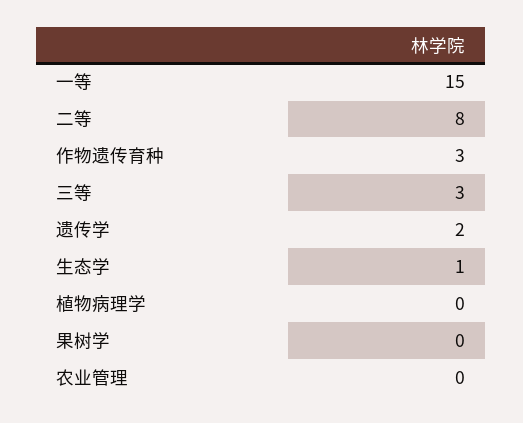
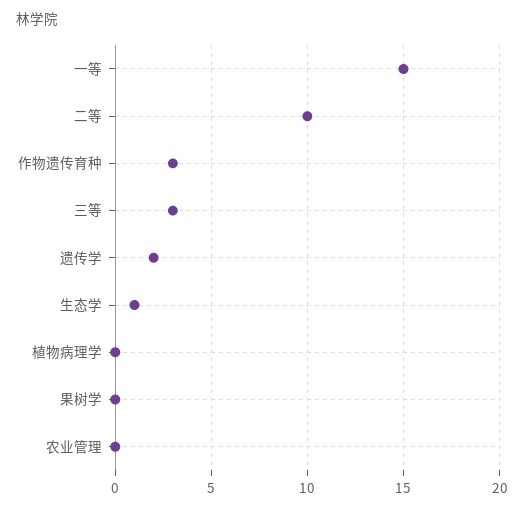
二等: 8 -> 10

